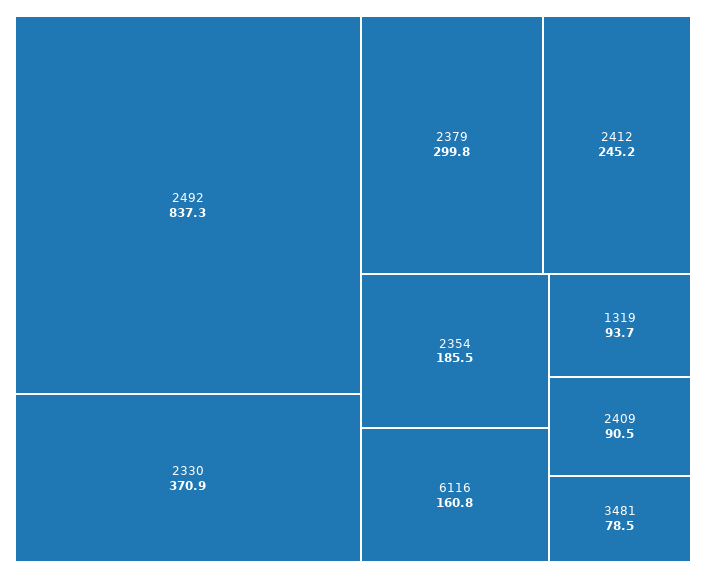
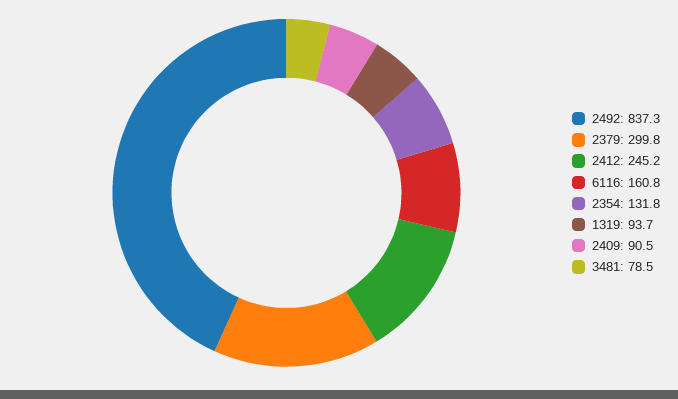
2330: 370.9 -> none
2354: 185.5 -> 131.8

